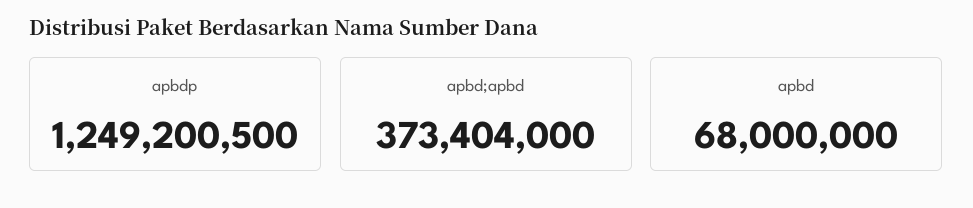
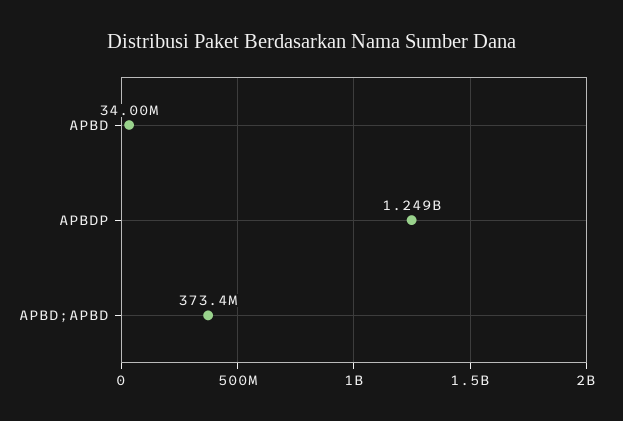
apbd: 68000000 -> 34000000

